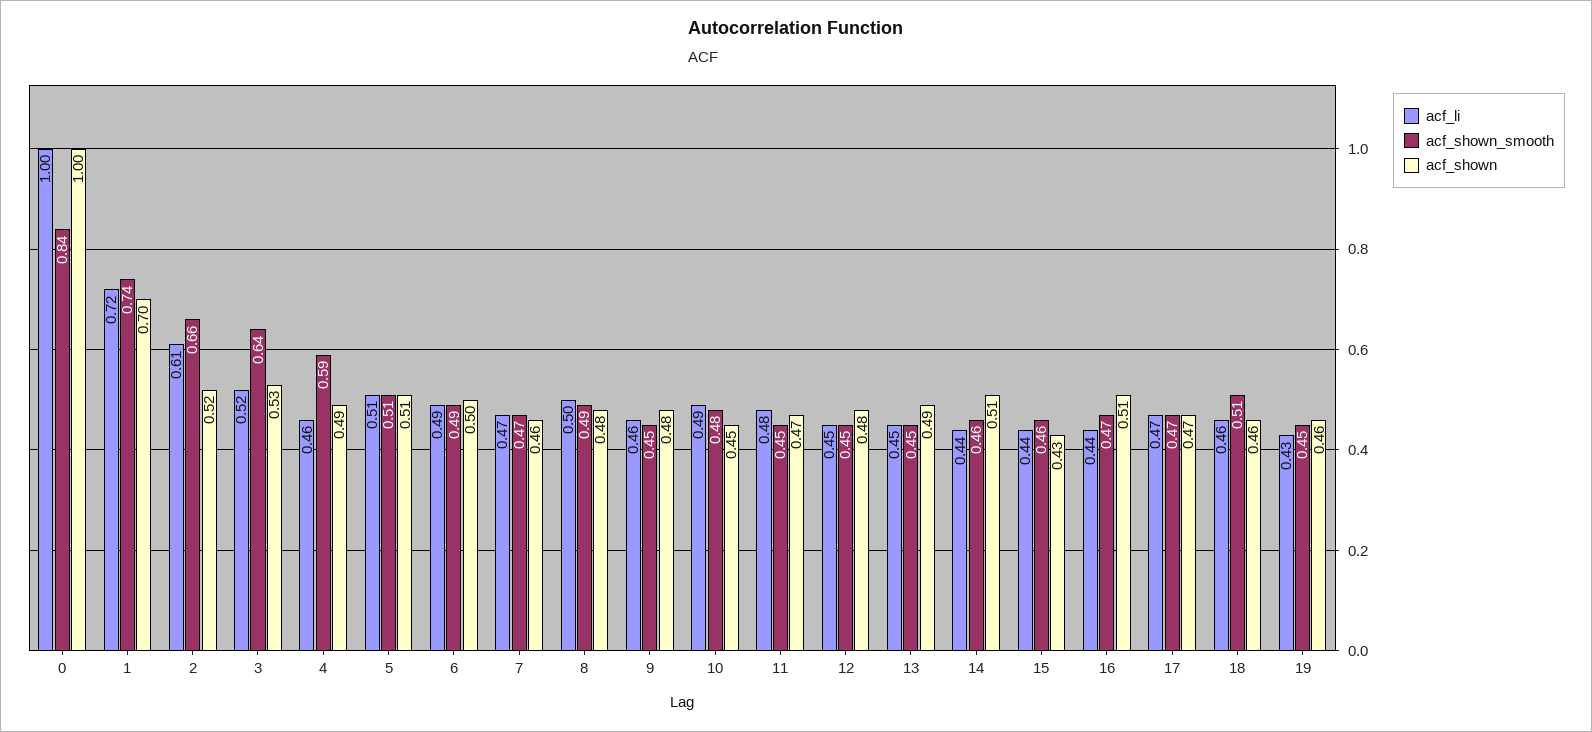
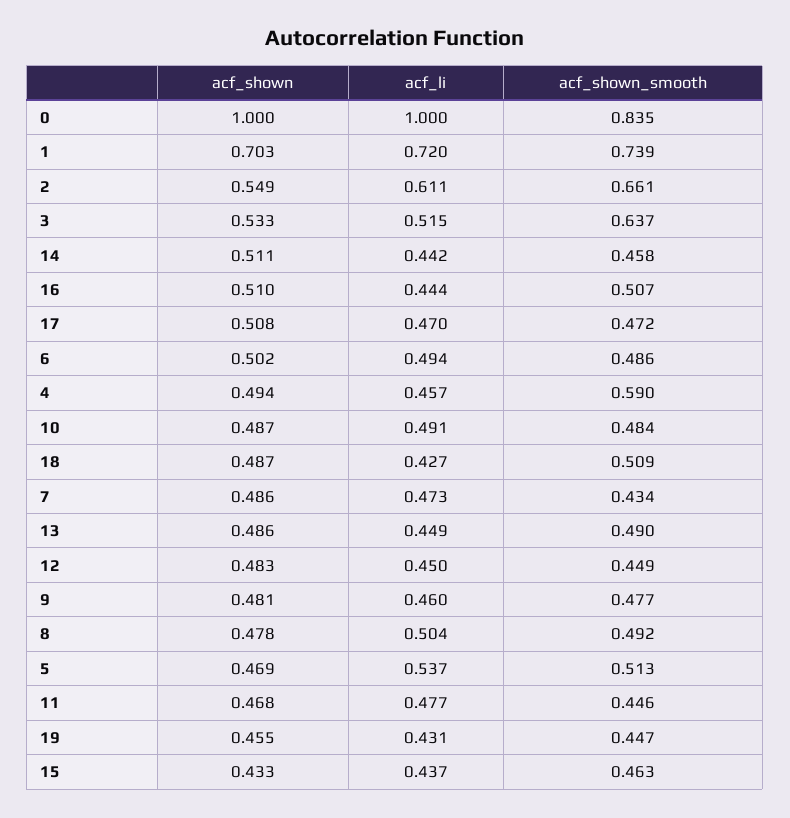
acf_shown, 2: 0.52 -> 0.549
acf_li, 5: 0.51 -> 0.537
acf_shown, 5: 0.51 -> 0.469
acf_shown_smooth, 7: 0.47 -> 0.434
acf_shown, 7: 0.46 -> 0.486
acf_shown_smooth, 9: 0.45 -> 0.477
acf_shown, 10: 0.45 -> 0.487
acf_shown_smooth, 13: 0.45 -> 0.49
acf_shown_smooth, 16: 0.47 -> 0.507
acf_shown, 17: 0.47 -> 0.508
acf_li, 18: 0.46 -> 0.427
acf_shown, 18: 0.46 -> 0.487

